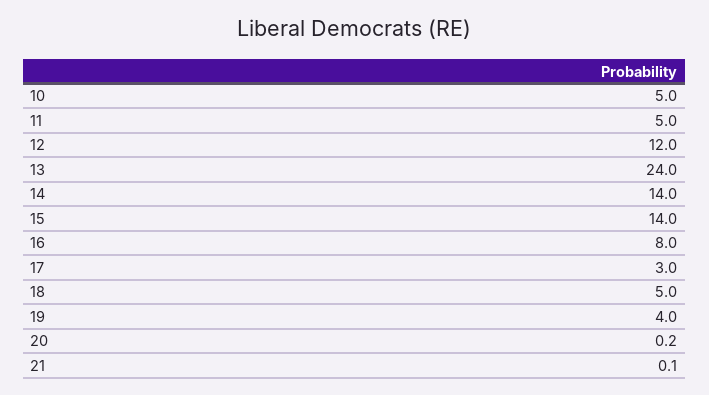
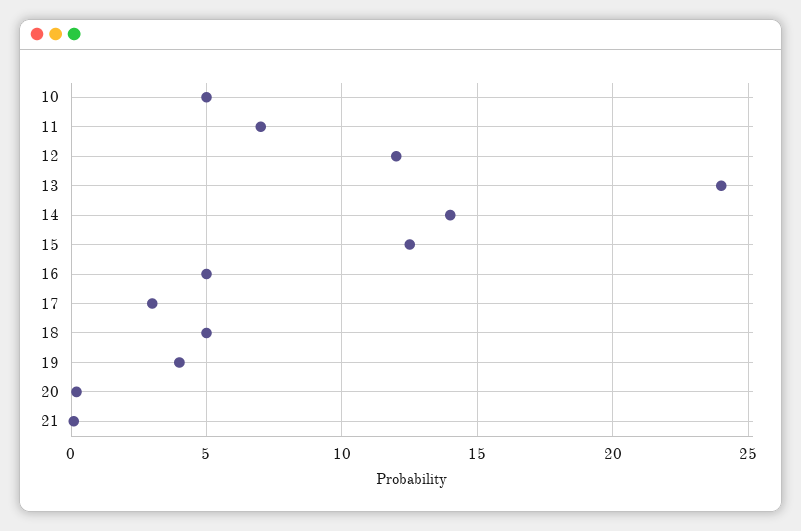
11: 5 -> 7
15: 14 -> 12.5
16: 8 -> 5

